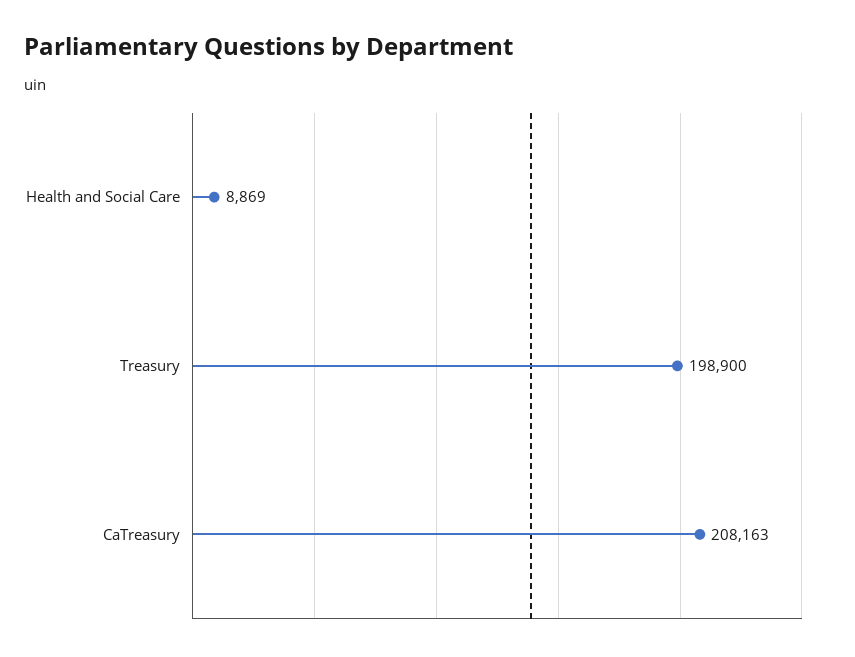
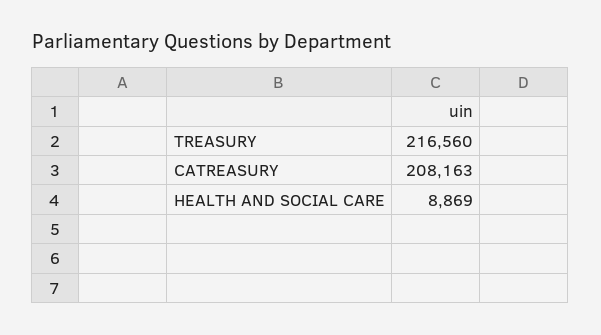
Treasury: 198900 -> 216560

